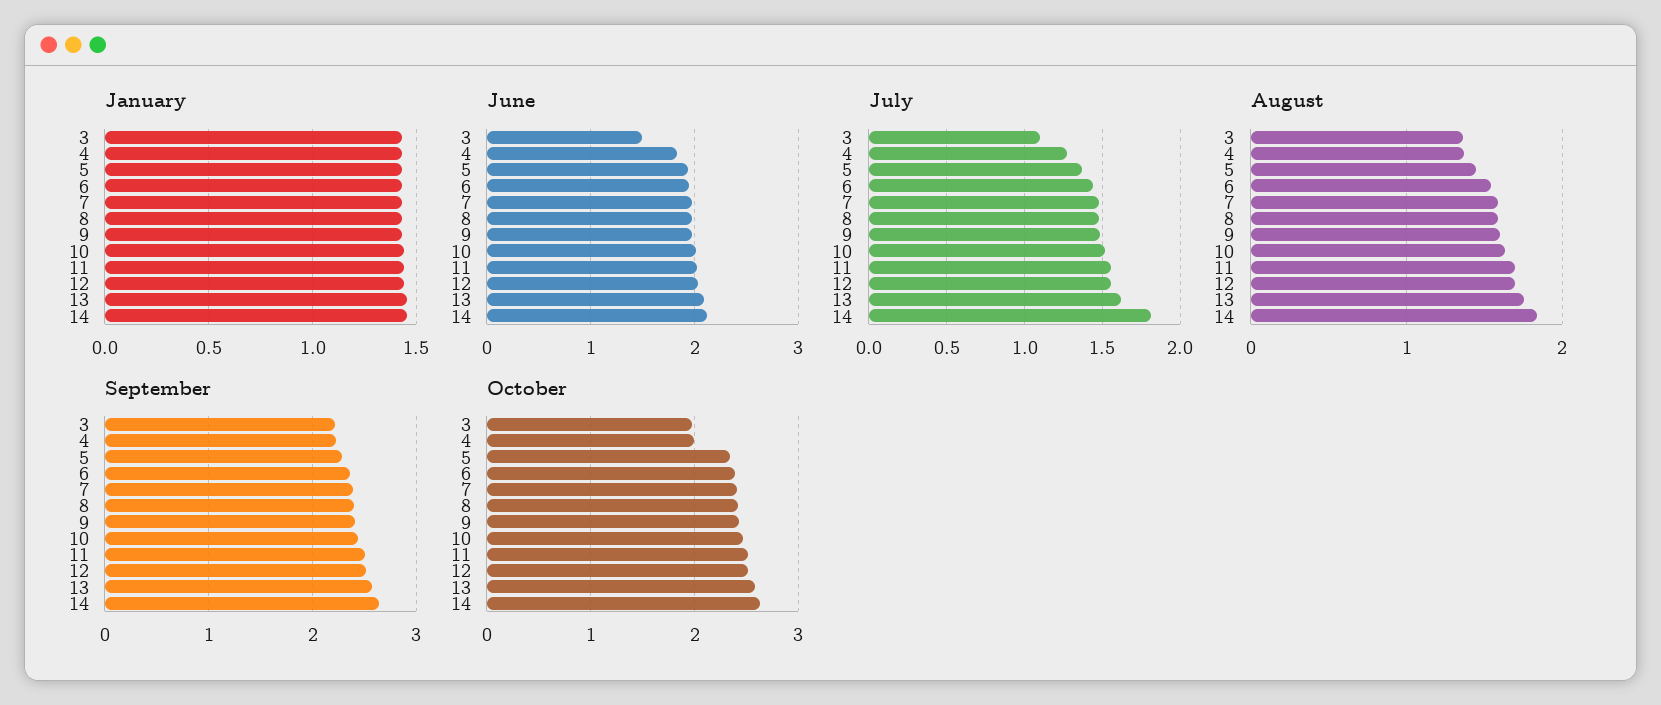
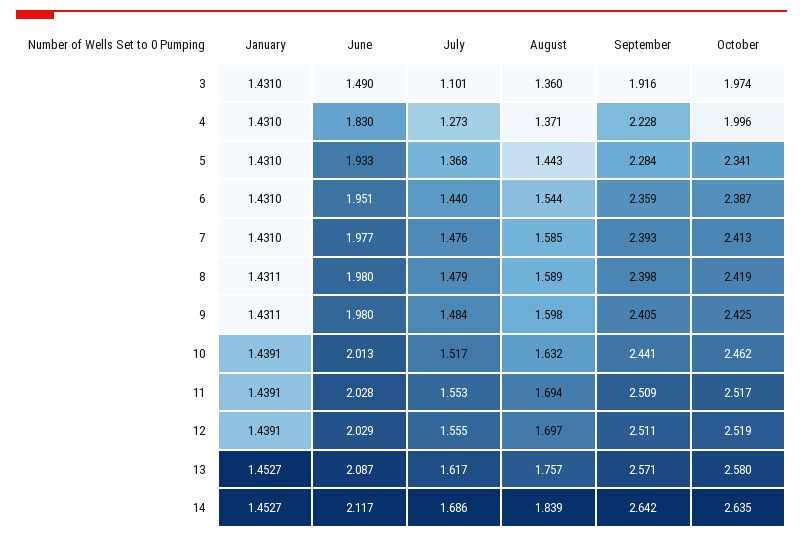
July, 14: 1.8 -> 1.686
September, 3: 2.2 -> 1.916

